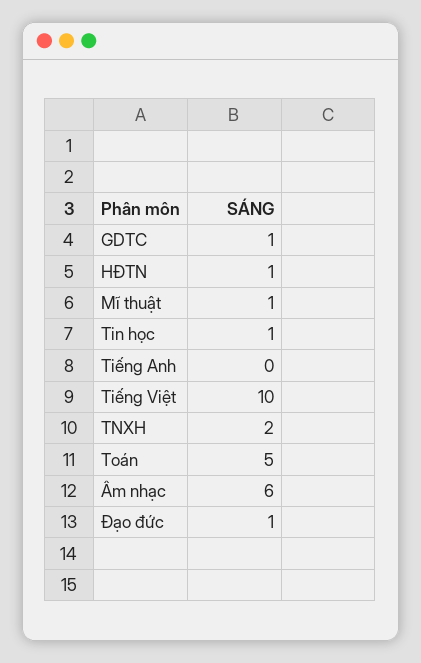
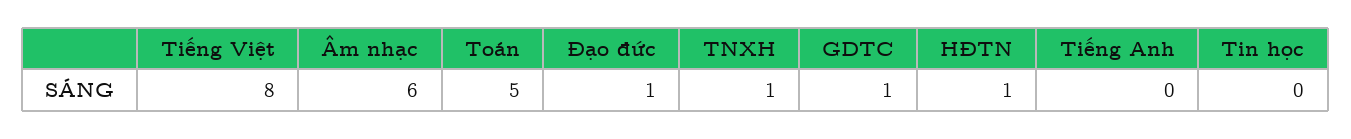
Mĩ thuật: 1 -> none
Tin học: 1 -> 0
Tiếng Việt: 10 -> 8
TNXH: 2 -> 1

